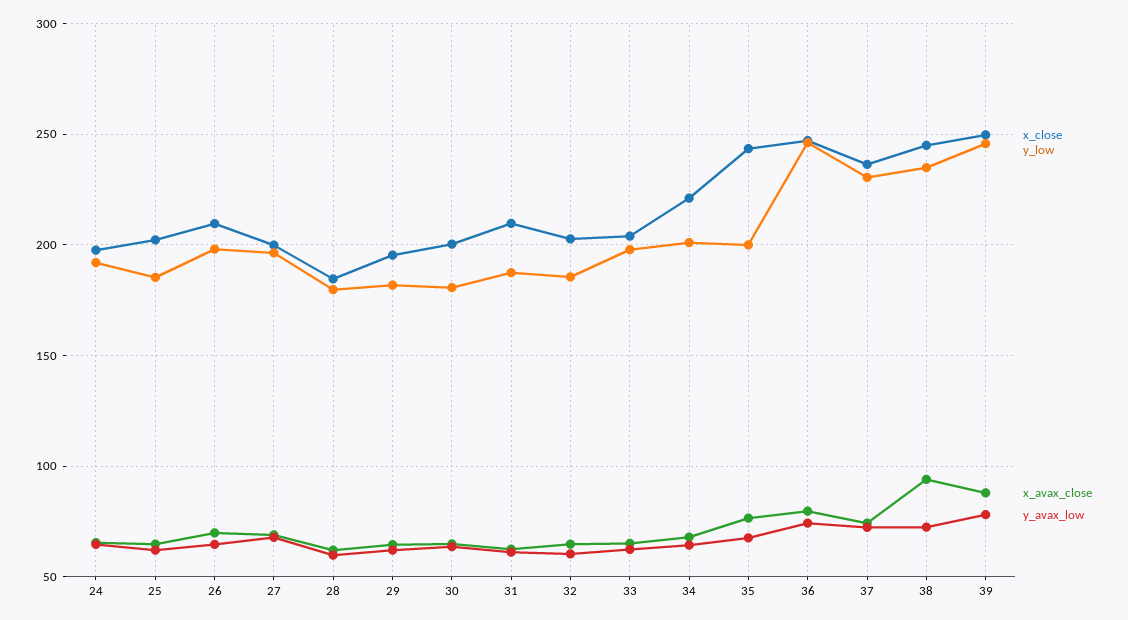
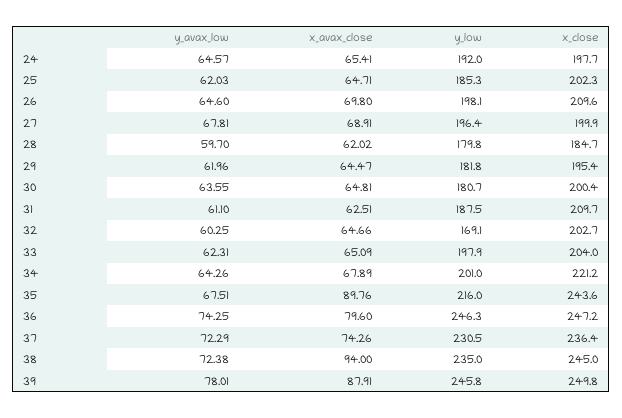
y_low, 32: 185 -> 169.1
y_low, 35: 200 -> 216
x_avax_close, 35: 75 -> 89.76

